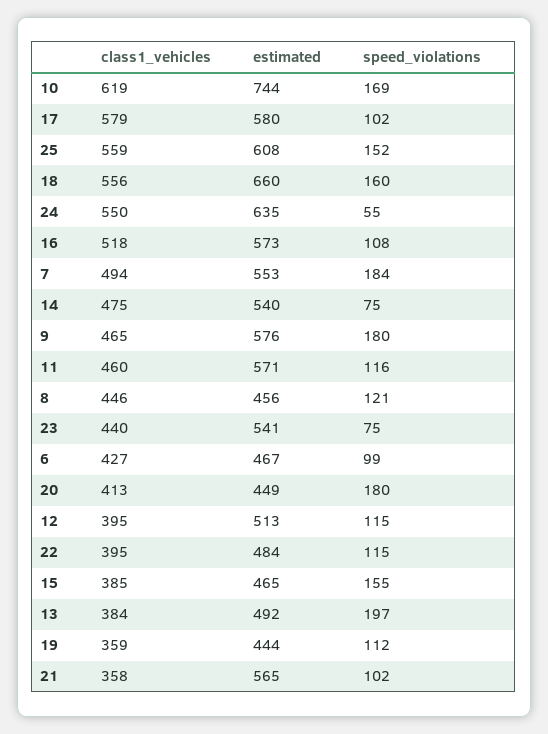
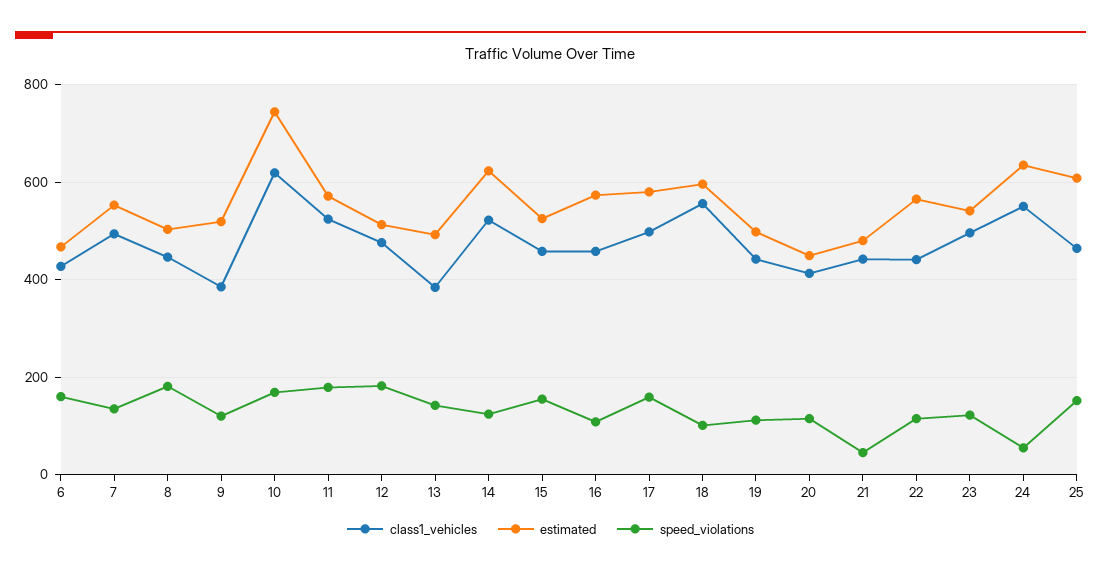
class1_vehicles, 17: 579 -> 500
speed_violations, 17: 102 -> 160
class1_vehicles, 25: 559 -> 460
estimated, 18: 660 -> 600
speed_violations, 18: 160 -> 100
class1_vehicles, 16: 518 -> 460
speed_violations, 7: 184 -> 140
class1_vehicles, 14: 475 -> 520
estimated, 14: 540 -> 620
speed_violations, 14: 75 -> 120
class1_vehicles, 9: 465 -> 380
estimated, 9: 576 -> 520
speed_violations, 9: 180 -> 120
class1_vehicles, 11: 460 -> 520
speed_violations, 11: 116 -> 180
estimated, 8: 456 -> 500
speed_violations, 8: 121 -> 180
class1_vehicles, 23: 440 -> 500
speed_violations, 23: 75 -> 120
speed_violations, 6: 99 -> 160
speed_violations, 20: 180 -> 120
class1_vehicles, 12: 395 -> 480
speed_violations, 12: 115 -> 180
class1_vehicles, 22: 395 -> 440
estimated, 22: 484 -> 560
class1_vehicles, 15: 385 -> 460
estimated, 15: 465 -> 520
speed_violations, 13: 197 -> 140
class1_vehicles, 19: 359 -> 440
estimated, 19: 444 -> 500
class1_vehicles, 21: 358 -> 440
estimated, 21: 565 -> 480
speed_violations, 21: 102 -> 40

